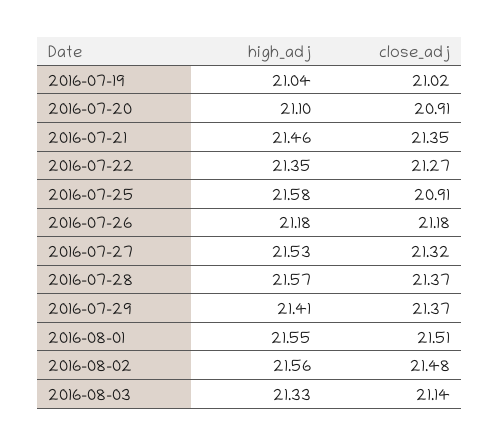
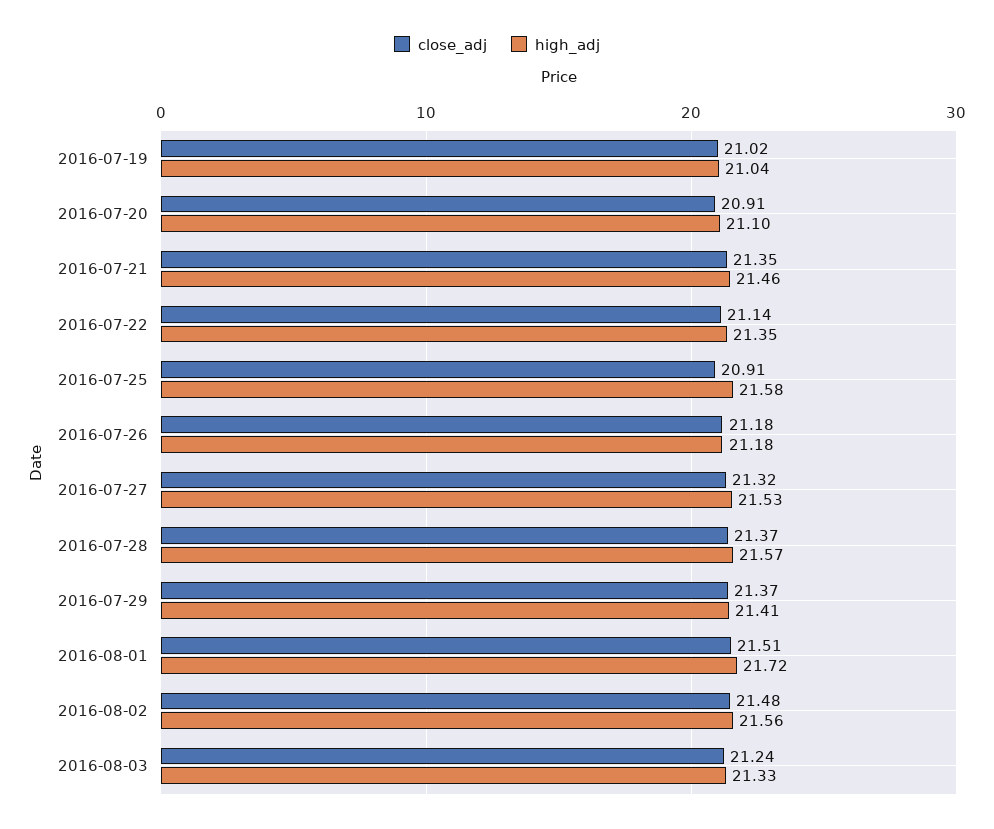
close_adj, 2016-07-22: 21.27 -> 21.14
high_adj, 2016-08-01: 21.55 -> 21.72
close_adj, 2016-08-03: 21.14 -> 21.24

